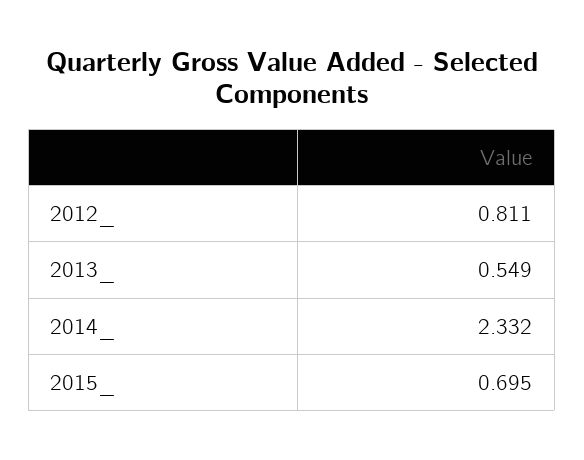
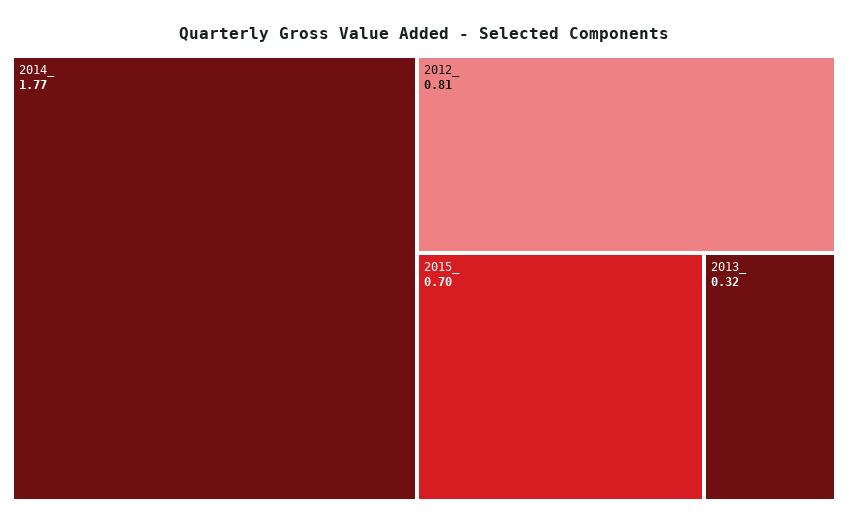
2013_: 0.549 -> 0.32
2014_: 2.332 -> 1.77

